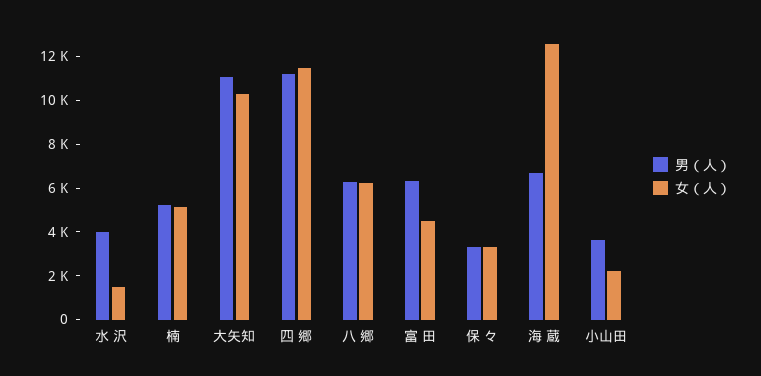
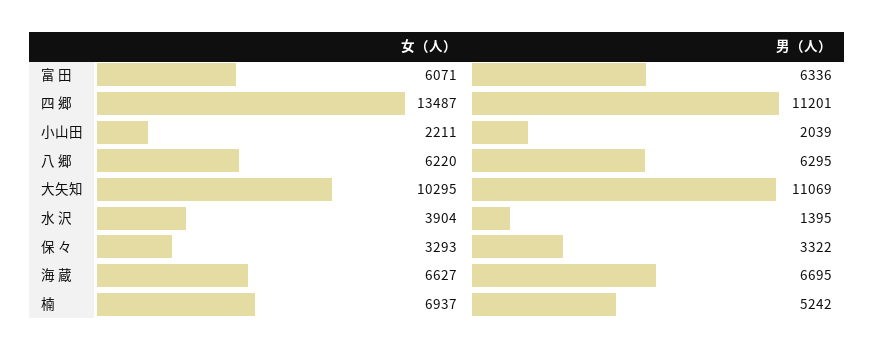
男（人）, 水 沢: 4000 -> 1395
女（人）, 水 沢: 1500 -> 3904
女（人）, 楠: 5000 -> 6937
女（人）, 四 郷: 11500 -> 13487
女（人）, 富 田: 4500 -> 6071
女（人）, 海 蔵: 12500 -> 6627
男（人）, 小山田: 3500 -> 2039

